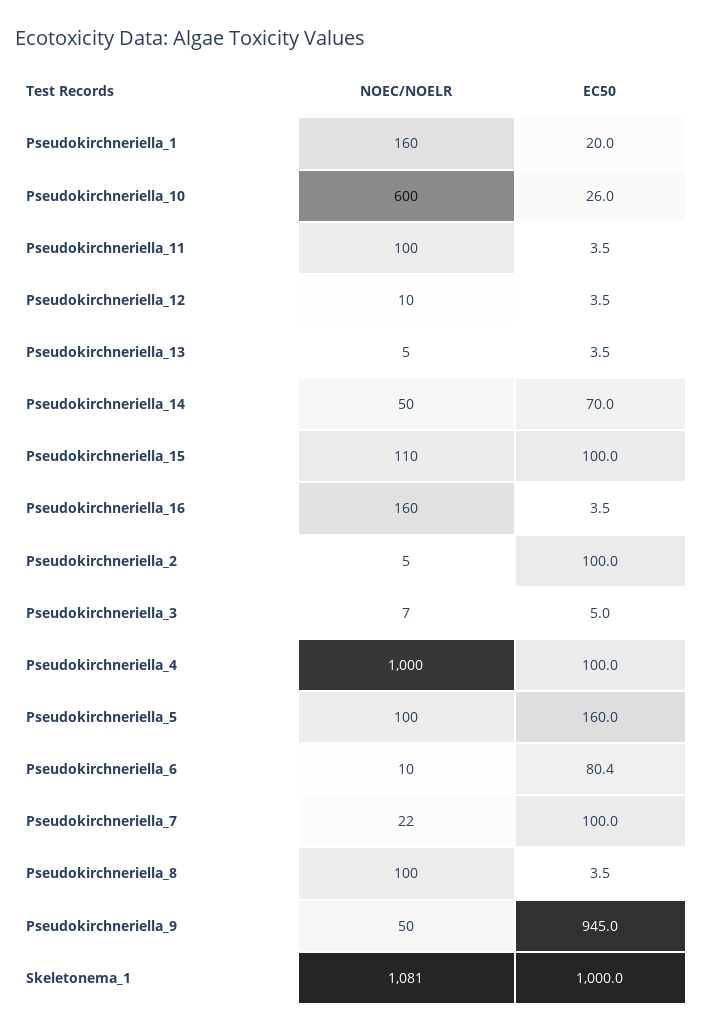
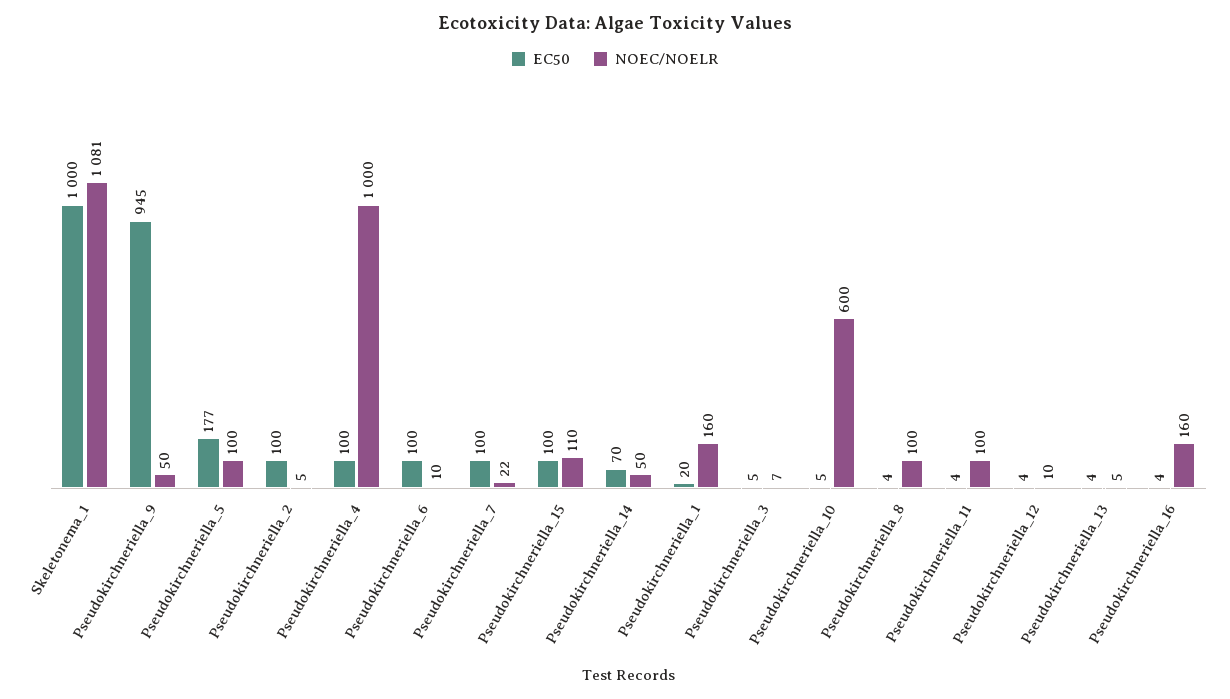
EC50, Pseudokirchneriella_10: 26 -> 5
EC50, Pseudokirchneriella_5: 160 -> 177
EC50, Pseudokirchneriella_6: 80.4 -> 100

